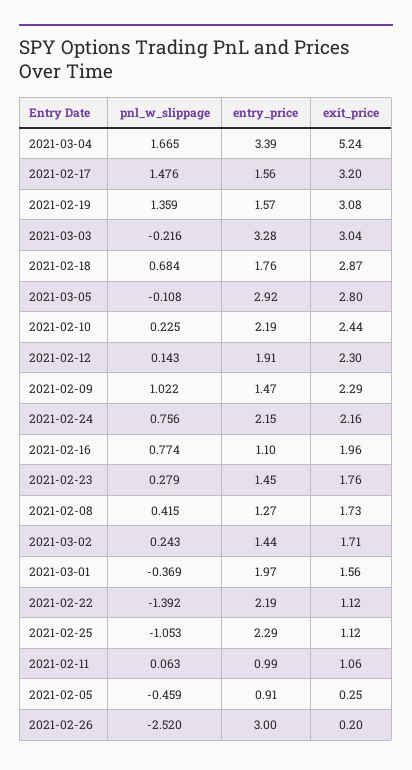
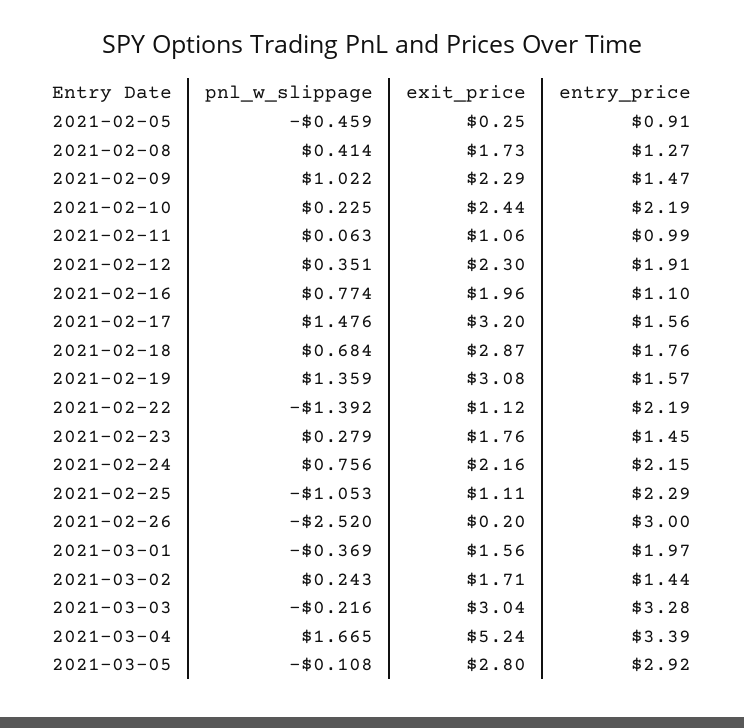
pnl_w_slippage, 2021-02-12: 0.143 -> 0.351
pnl_w_slippage, 2021-02-08: 0.415 -> 0.414
exit_price, 2021-02-25: 1.12 -> 1.11

